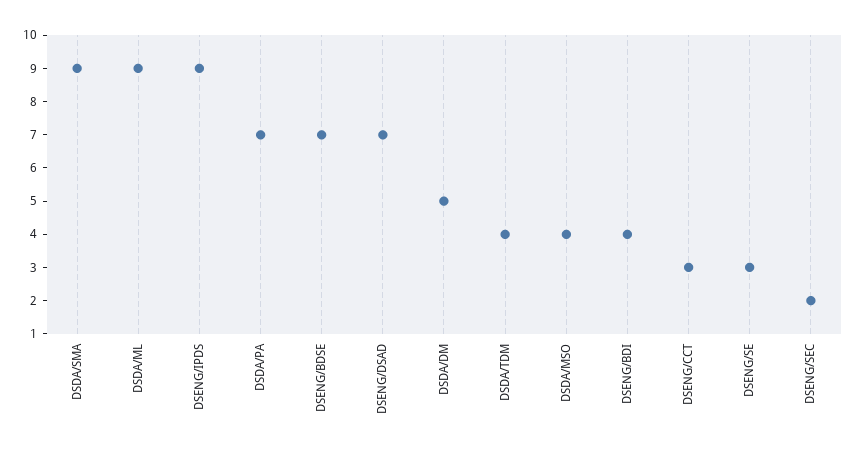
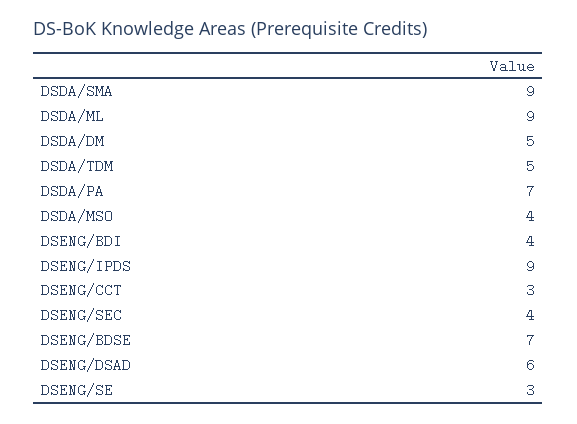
DSENG/DSAD: 7 -> 6
DSDA/TDM: 4 -> 5
DSENG/SEC: 2 -> 4

